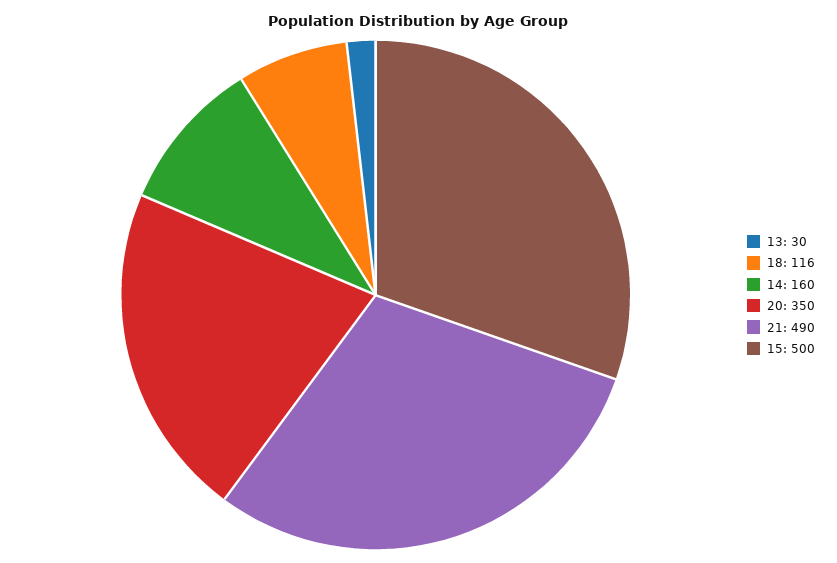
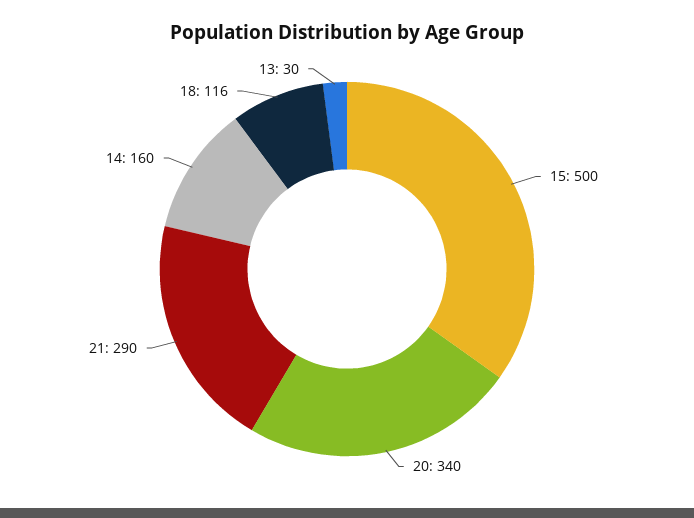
20: 350 -> 340
21: 490 -> 290

